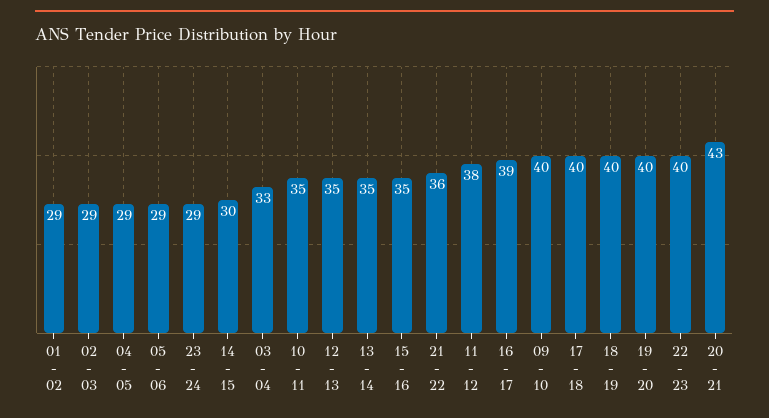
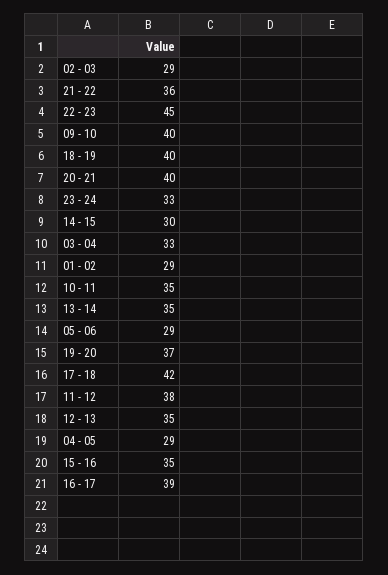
23 - 24: 29 -> 33
17 - 18: 40 -> 42
19 - 20: 40 -> 37
22 - 23: 40 -> 45
20 - 21: 43 -> 40

